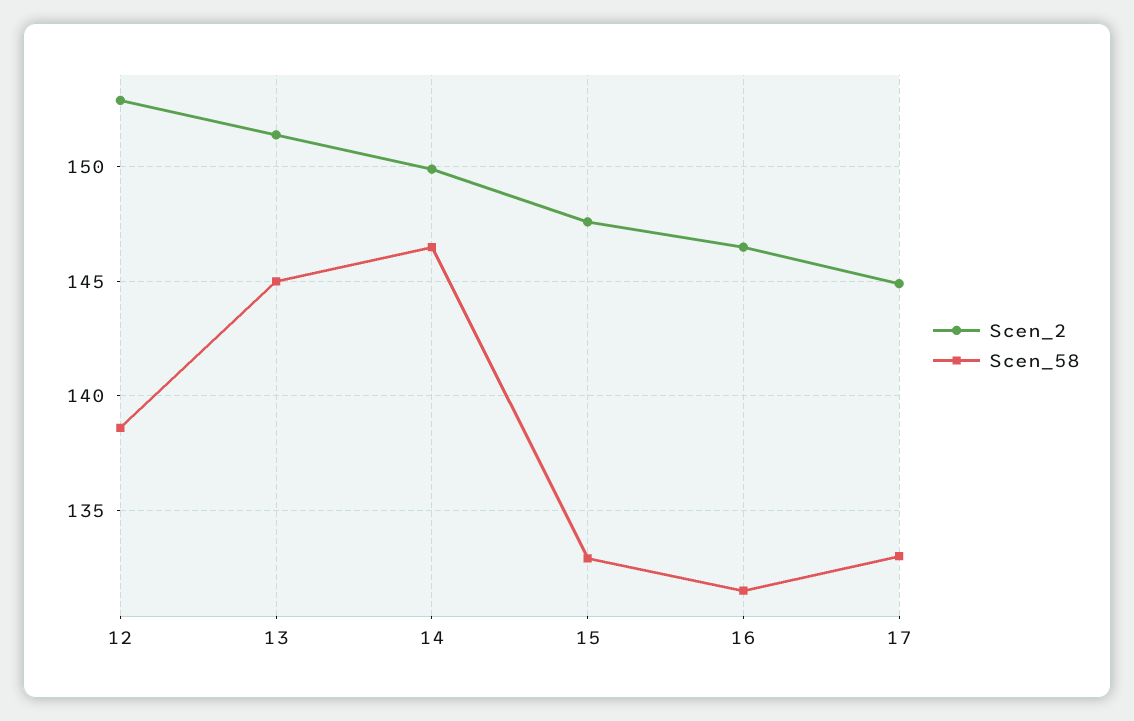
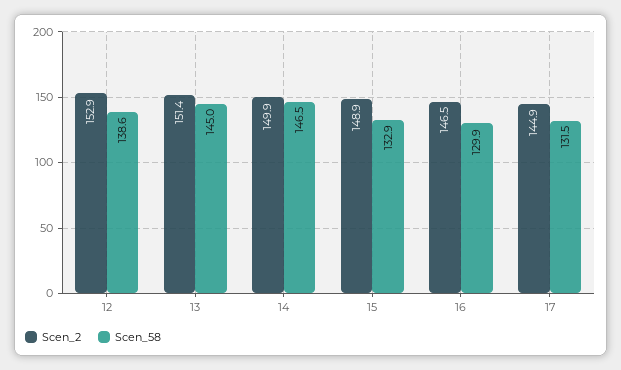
Scen_2, 15: 147.5 -> 148.9
Scen_58, 16: 131.5 -> 129.9
Scen_58, 17: 133 -> 131.5

